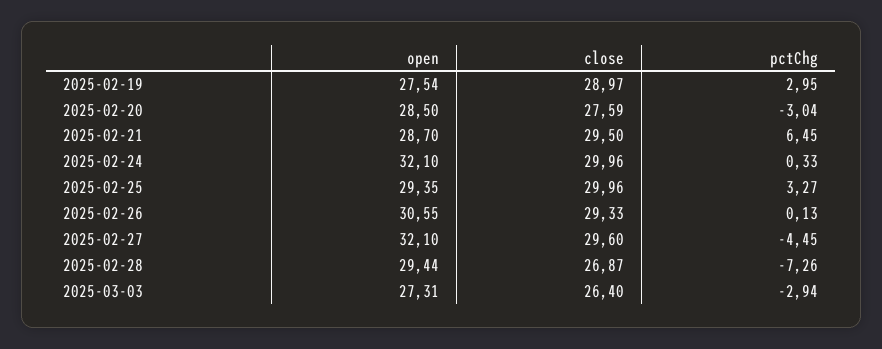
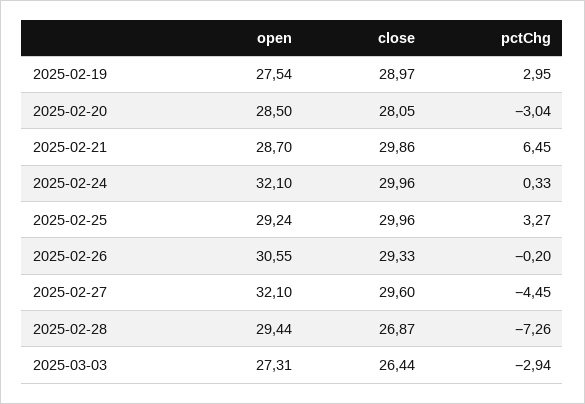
close, 2025-02-20: 27.59 -> 28.05
close, 2025-02-21: 29.5 -> 29.86
open, 2025-02-25: 29.35 -> 29.24
pctChg, 2025-02-26: 0.13 -> -0.2
close, 2025-03-03: 26.4 -> 26.44

